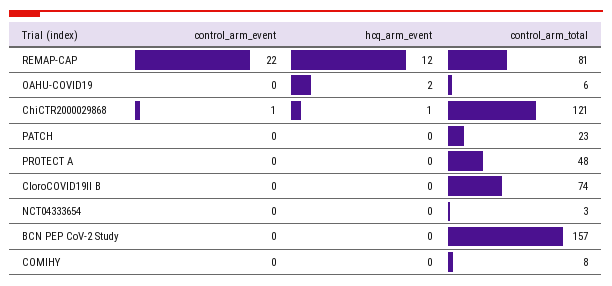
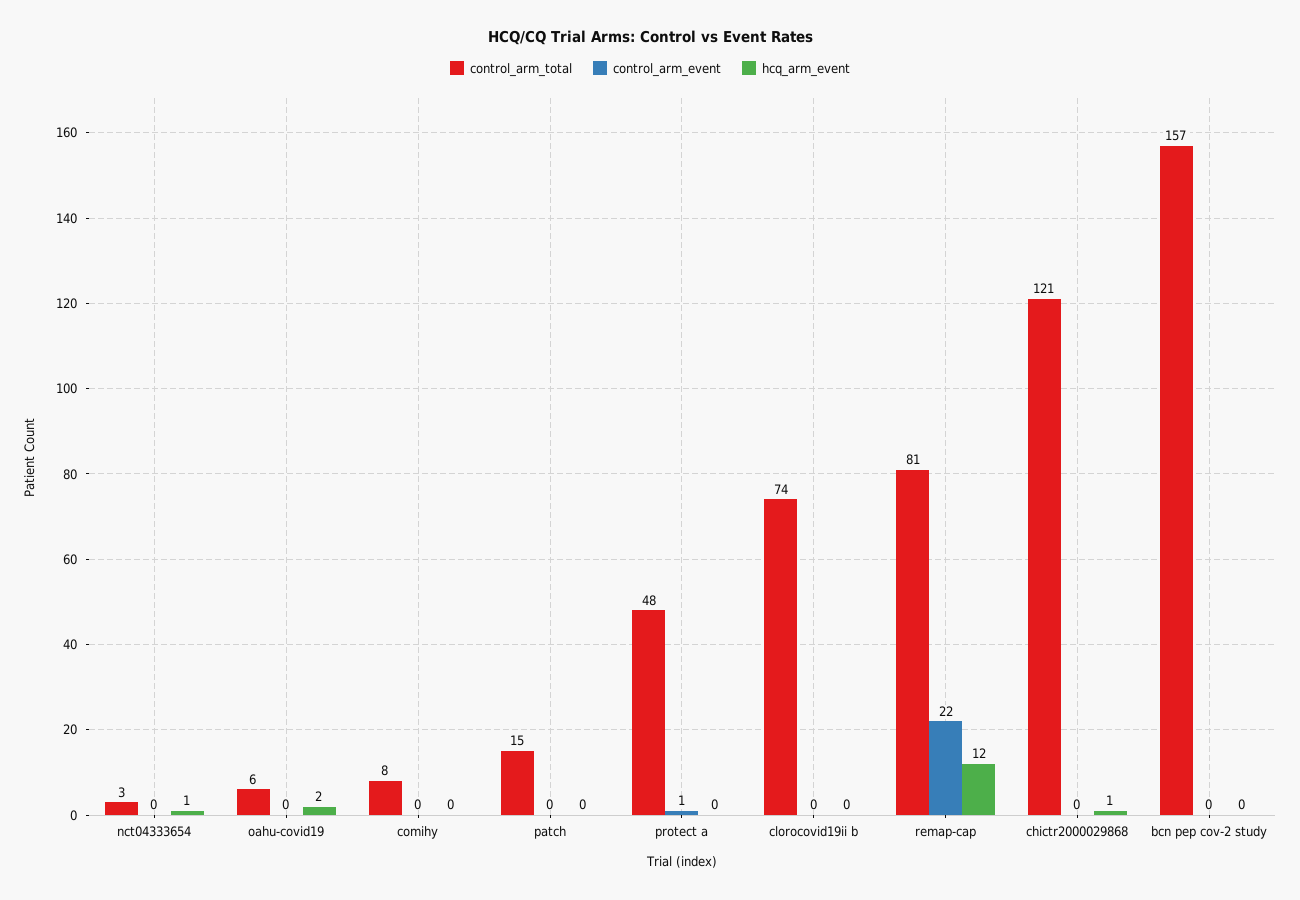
control_arm_event, ChiCTR2000029868: 1 -> 0
control_arm_total, PATCH: 23 -> 15
control_arm_event, PROTECT A: 0 -> 1
hcq_arm_event, NCT04333654: 0 -> 1

